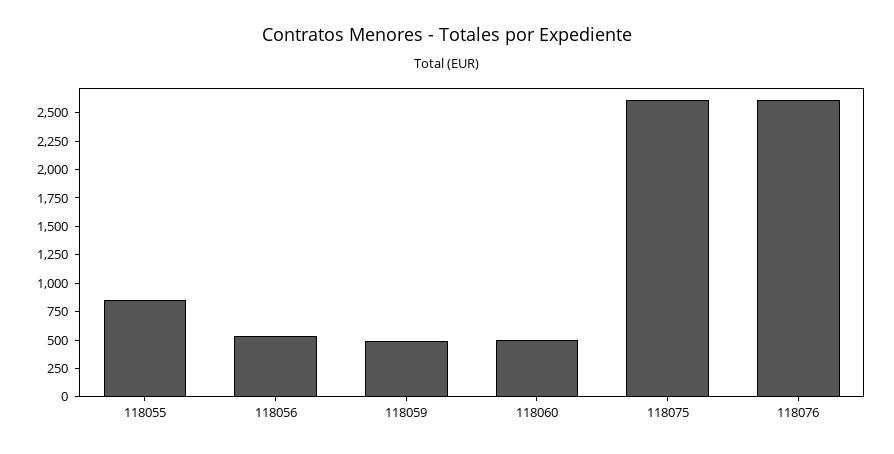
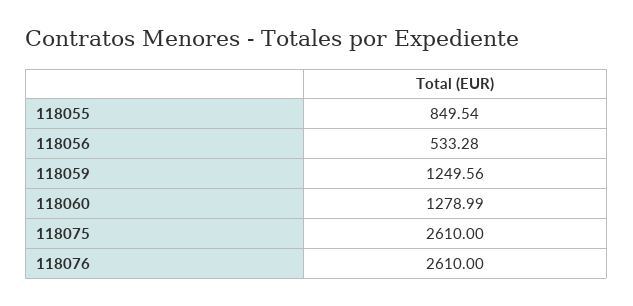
118059: 500 -> 1249.56
118060: 500 -> 1278.99

